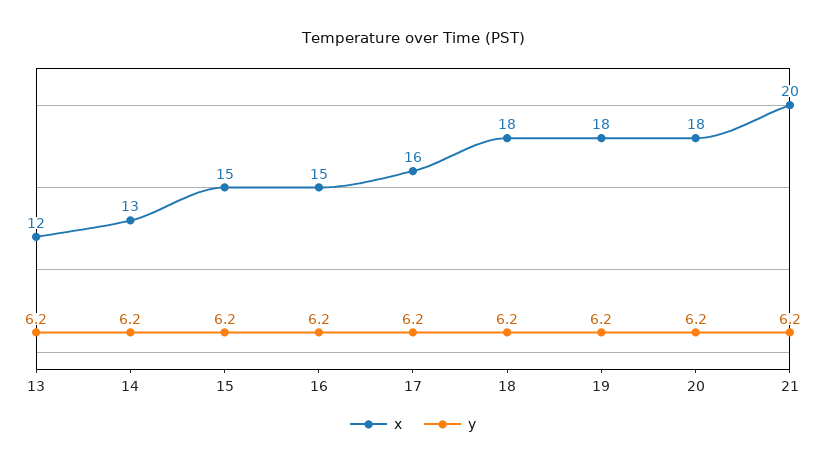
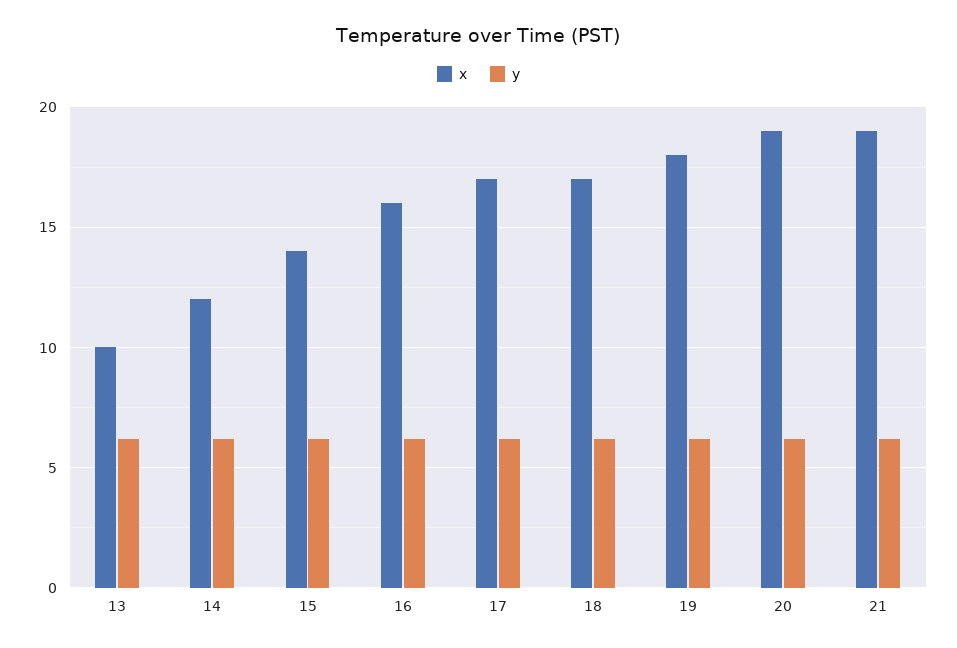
x, 13: 12 -> 10
x, 14: 13 -> 12
x, 15: 15 -> 14
x, 16: 15 -> 16
x, 17: 16 -> 17
x, 18: 18 -> 17
x, 20: 18 -> 19
x, 21: 20 -> 19

